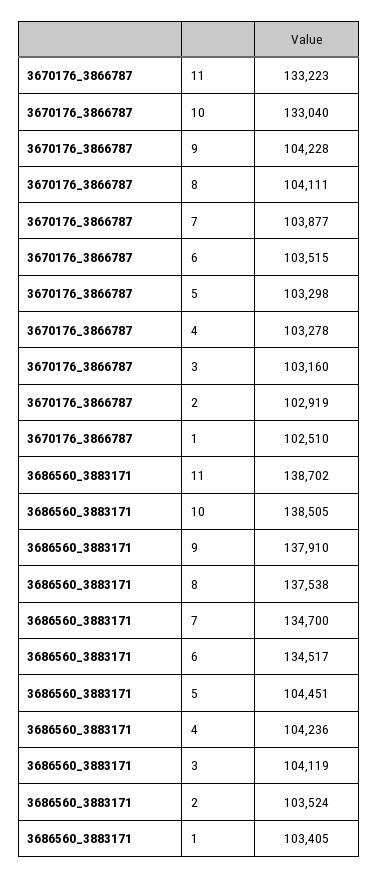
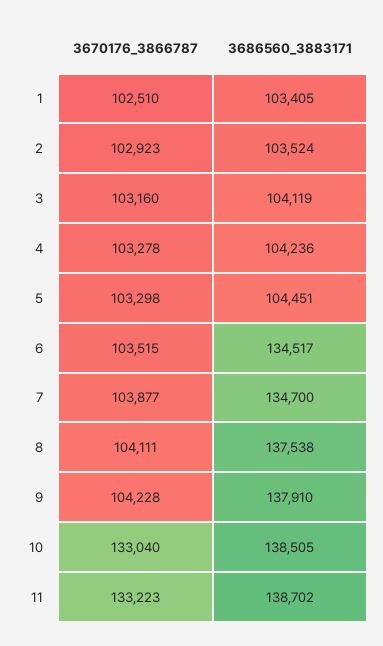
3670176_3866787, 2: 102919 -> 102923

